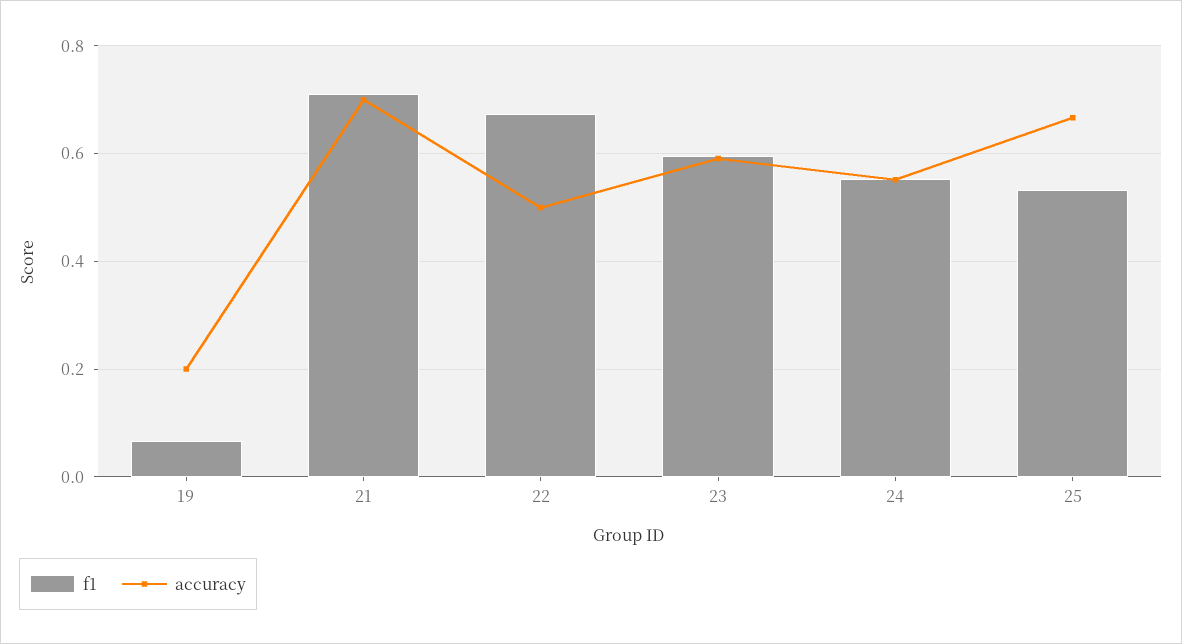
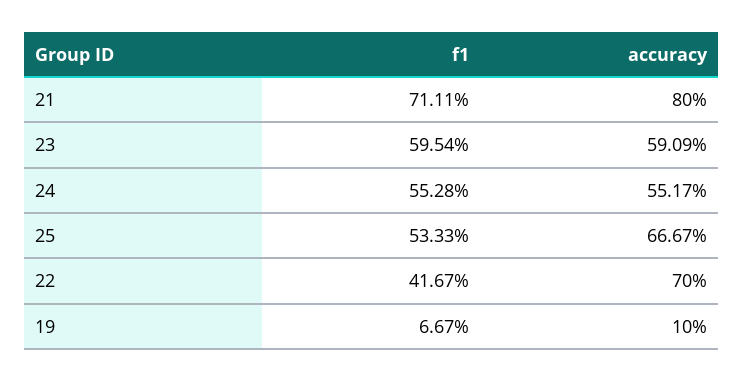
accuracy, 19: 0.2 -> 0.1
accuracy, 21: 0.7 -> 0.8
f1, 22: 0.68 -> 0.4167
accuracy, 22: 0.5 -> 0.7

